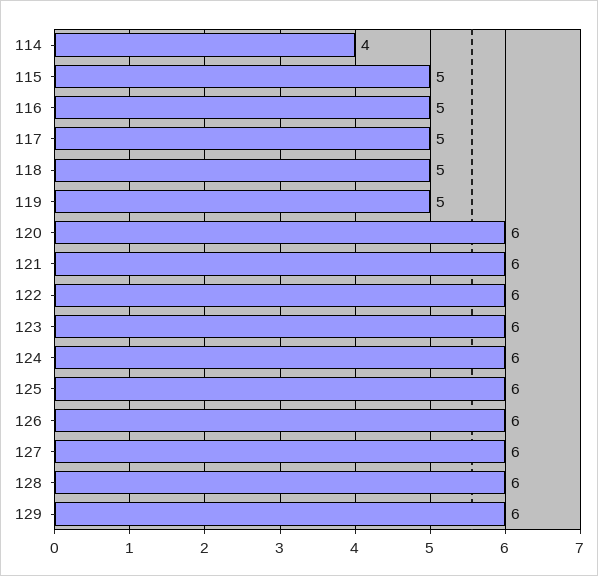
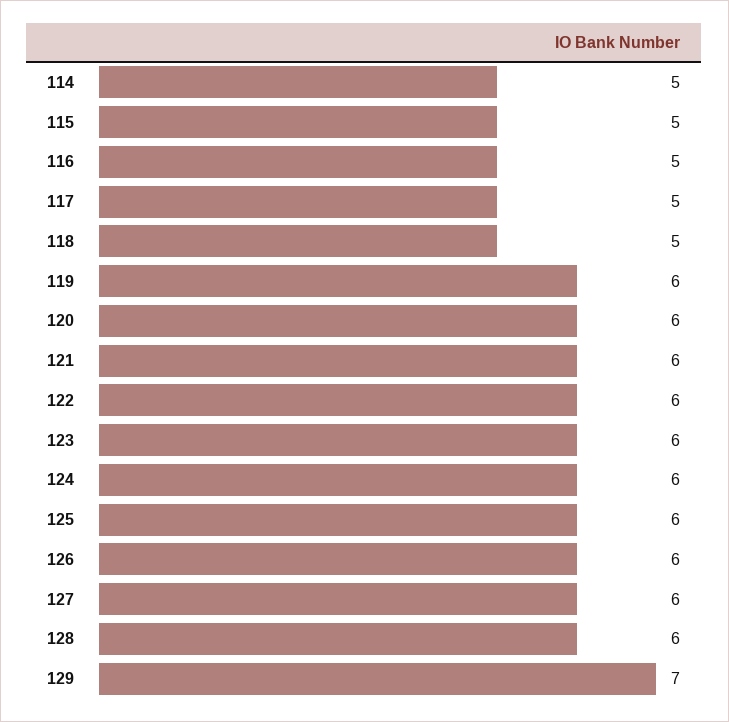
114: 4 -> 5
119: 5 -> 6
129: 6 -> 7

